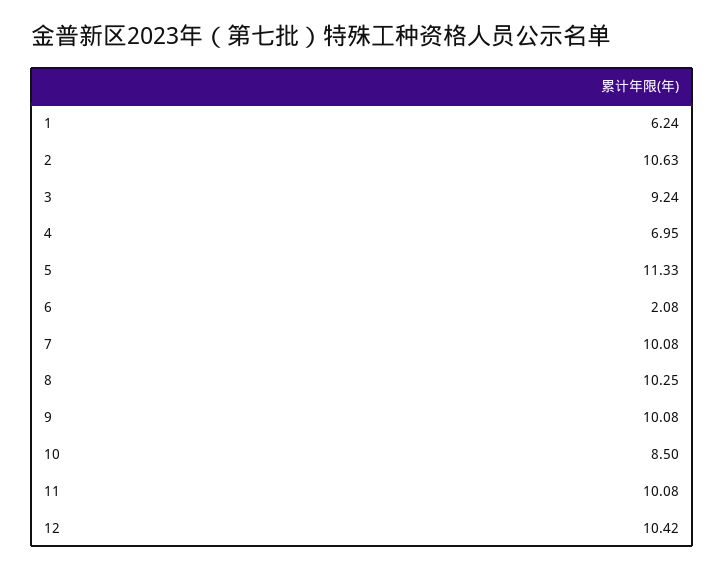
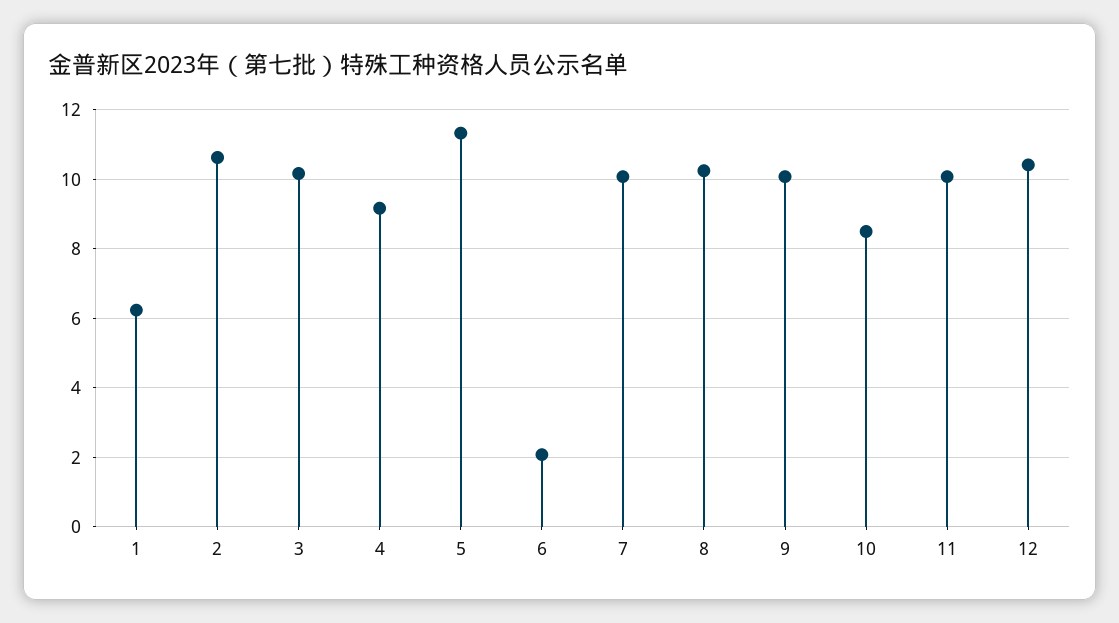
3: 9.24 -> 10.2
4: 6.95 -> 9.2

